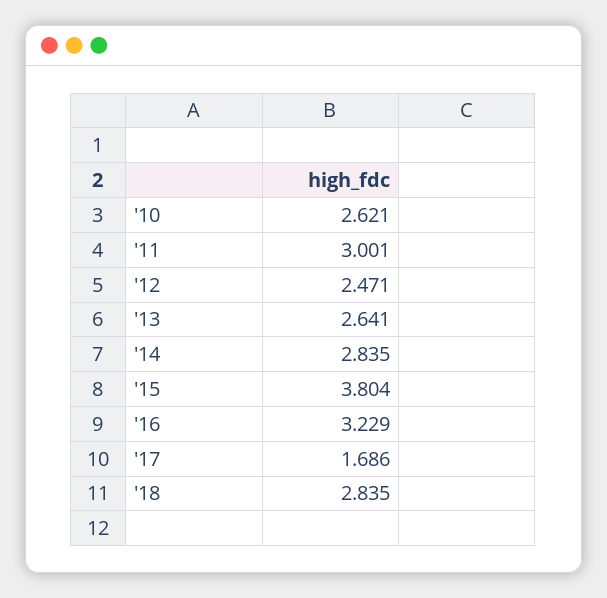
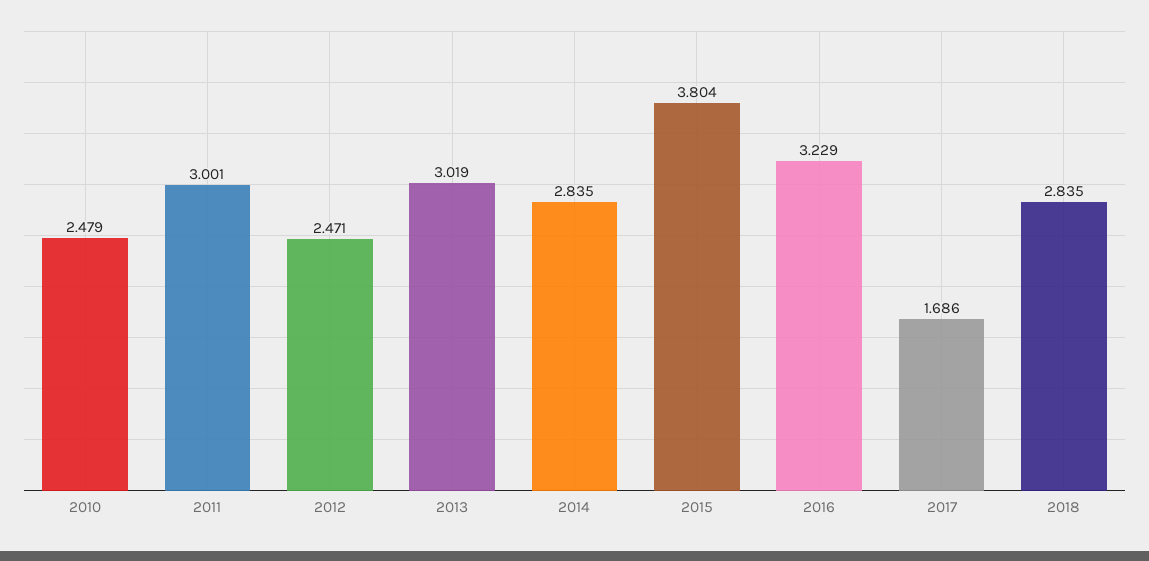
'10: 2.621 -> 2.479
'13: 2.641 -> 3.019

